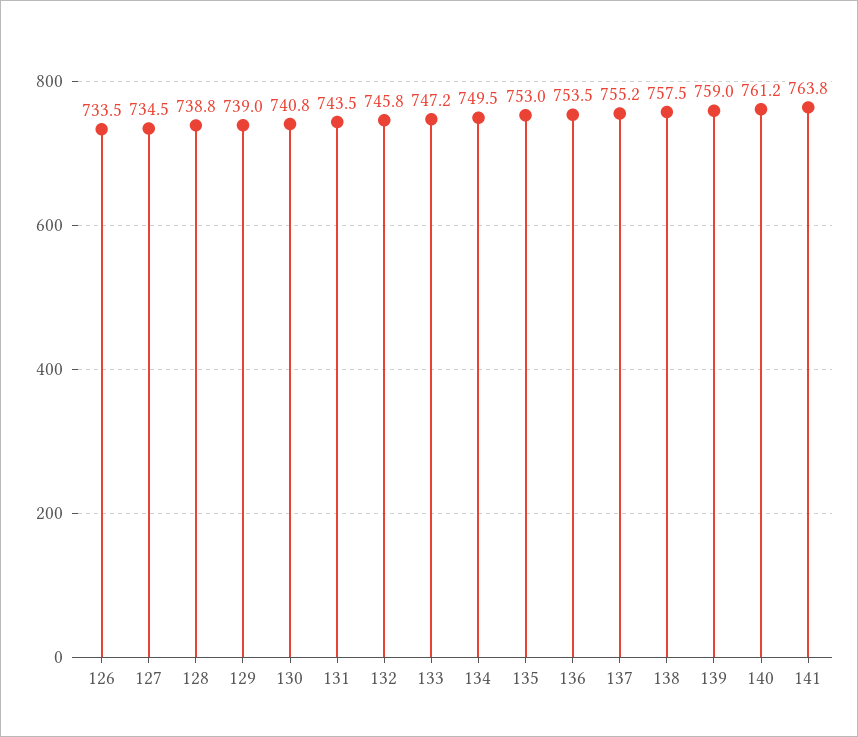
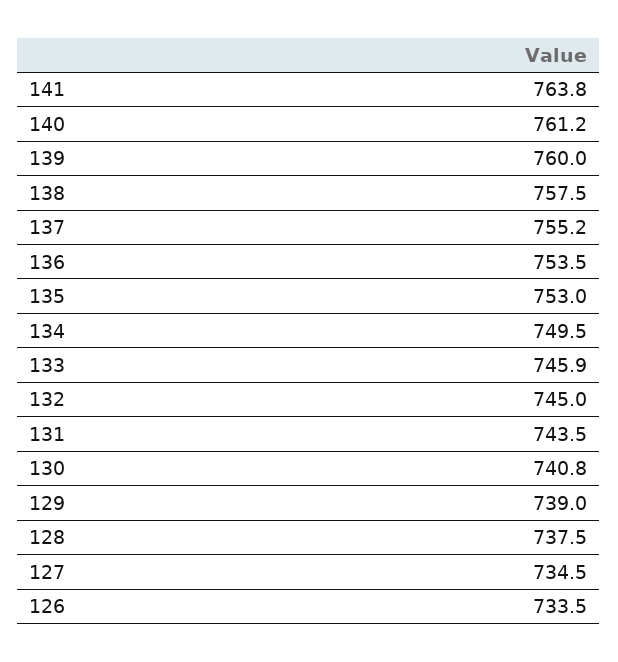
128: 738.8 -> 737.5
132: 745.8 -> 745
133: 747.2 -> 745.9
139: 759 -> 760

